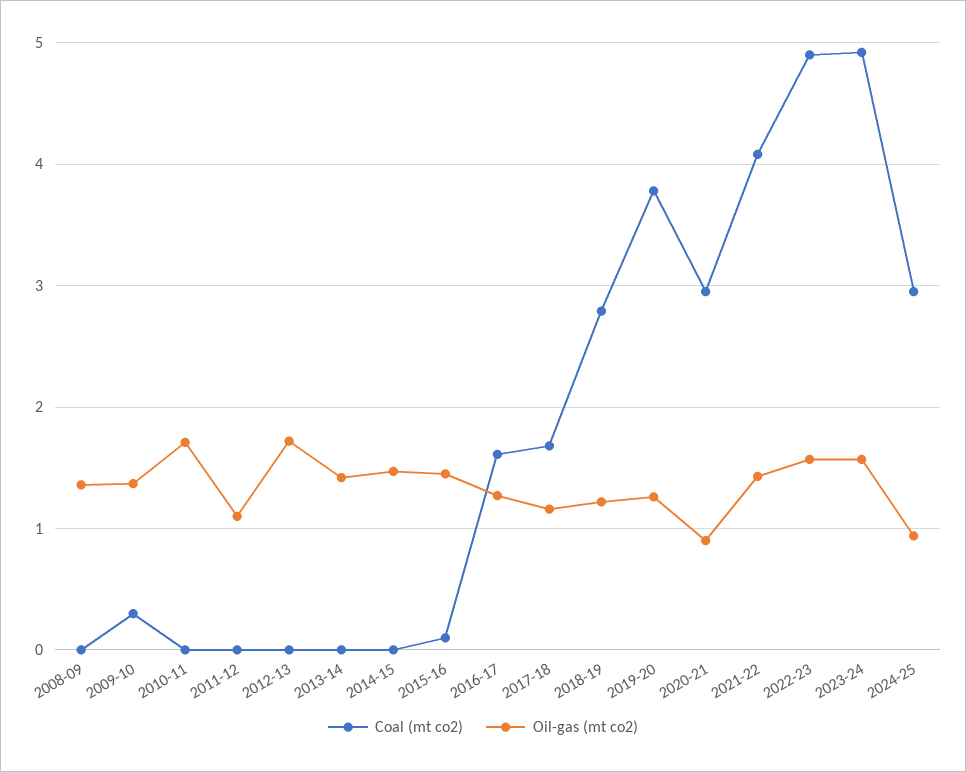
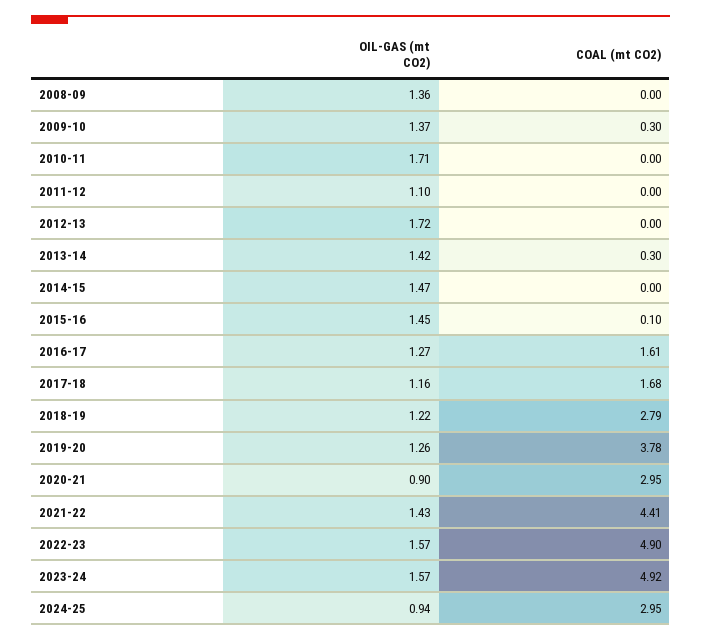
Coal (mt co2), 2013-14: 0 -> 0.3
Coal (mt co2), 2021-22: 4.1 -> 4.41

